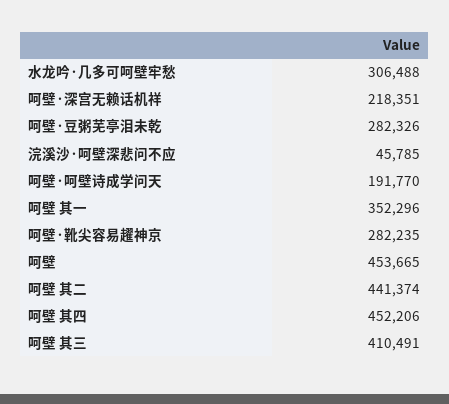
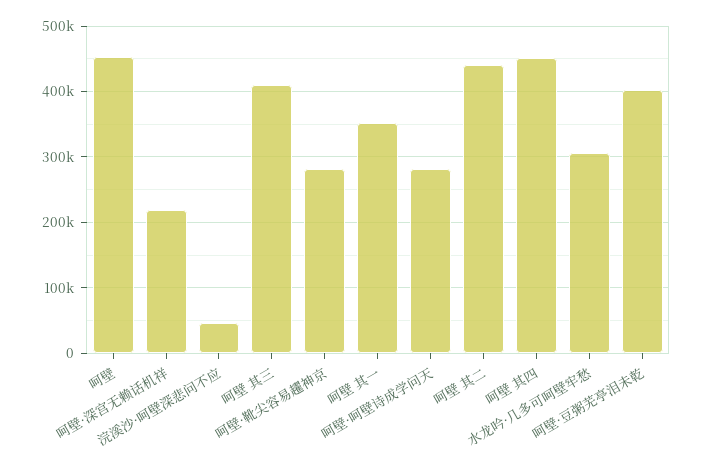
呵壁·豆粥芜亭泪未乾: 282326 -> 400000
呵壁·呵壁诗成学问天: 191770 -> 280000

